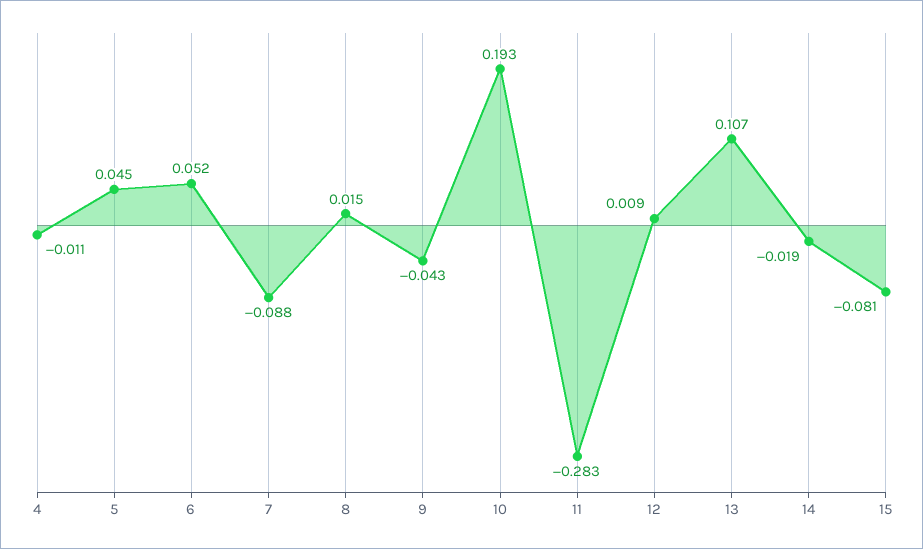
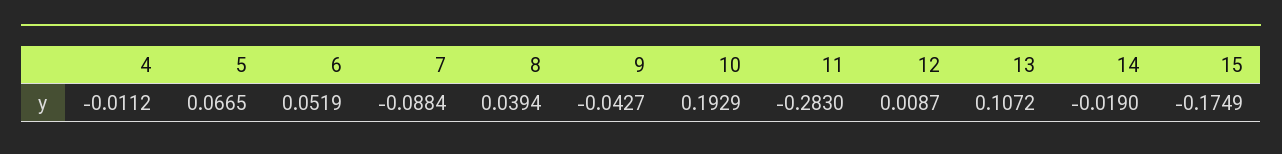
5: 0.045 -> 0.0665
8: 0.015 -> 0.0394
15: -0.081 -> -0.1749

